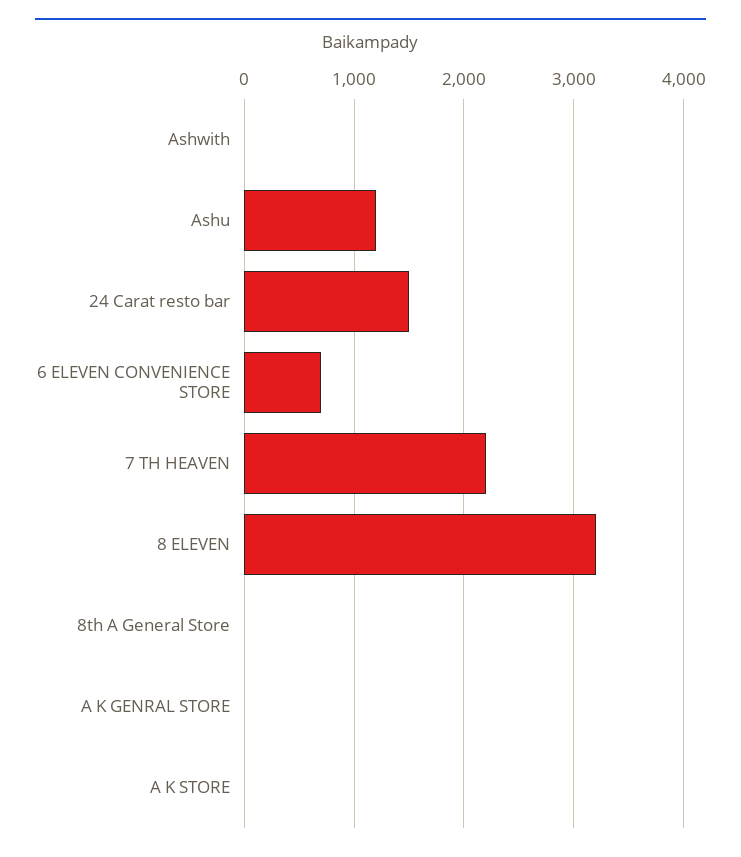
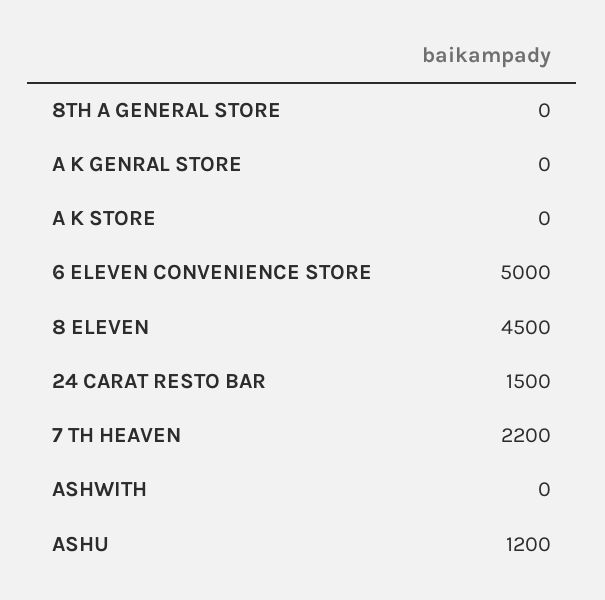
6 ELEVEN CONVENIENCE STORE: 700 -> 5000
8 ELEVEN: 3200 -> 4500

